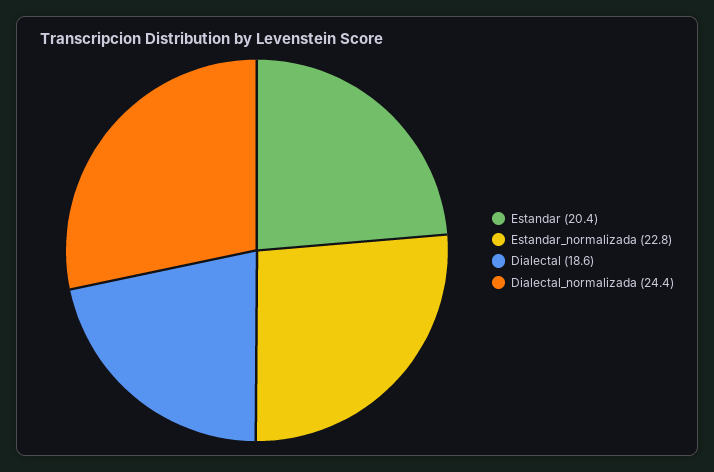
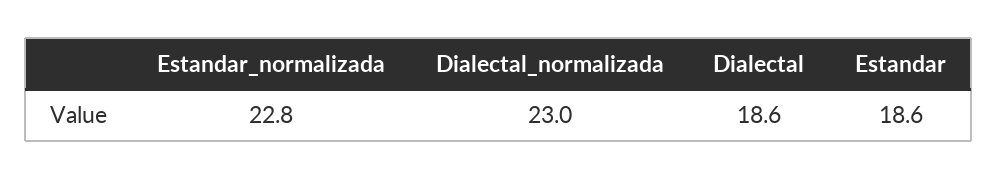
Estandar: 20.4 -> 18.6
Dialectal_normalizada: 24.4 -> 23

